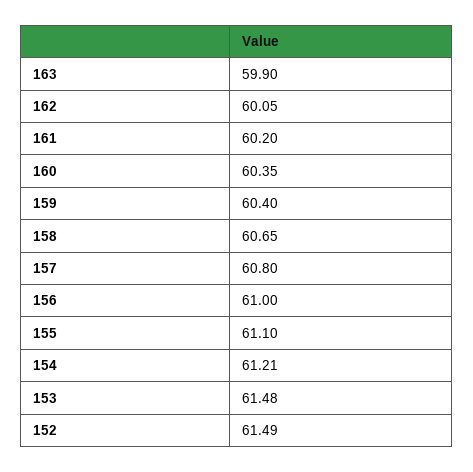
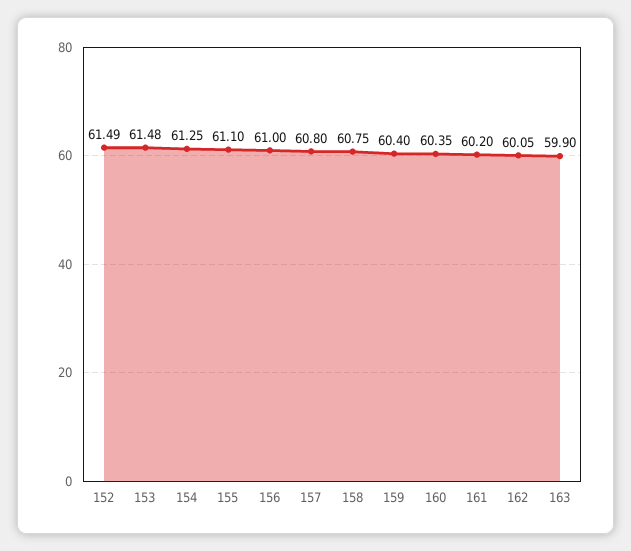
158: 60.65 -> 60.75
154: 61.21 -> 61.25

